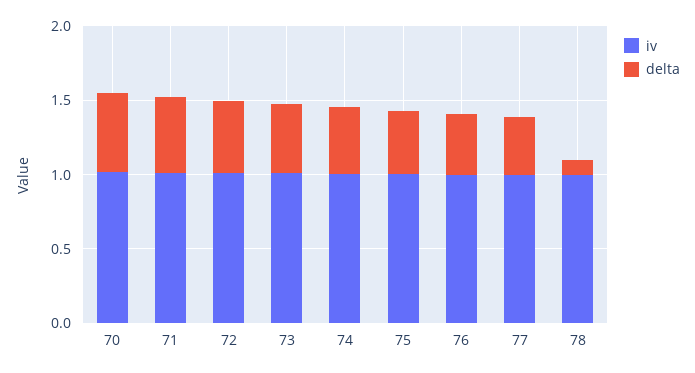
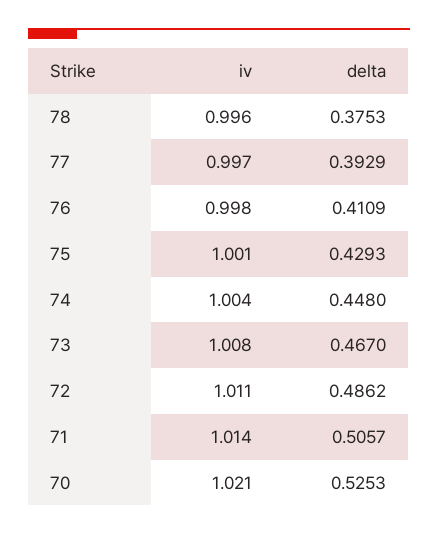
delta, 78: 0.1 -> 0.3753

